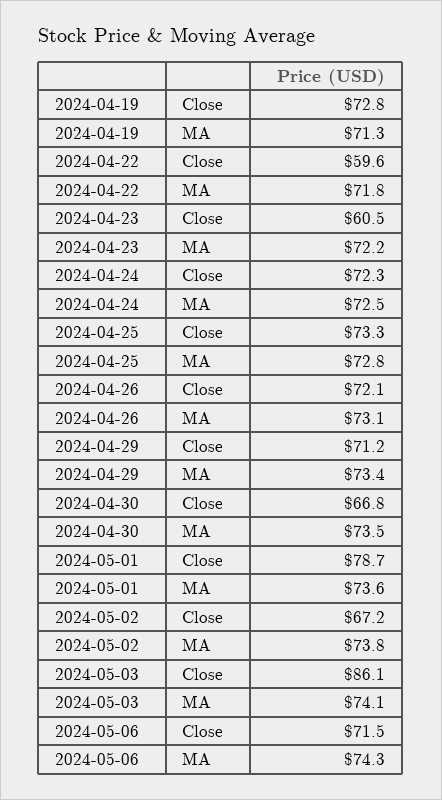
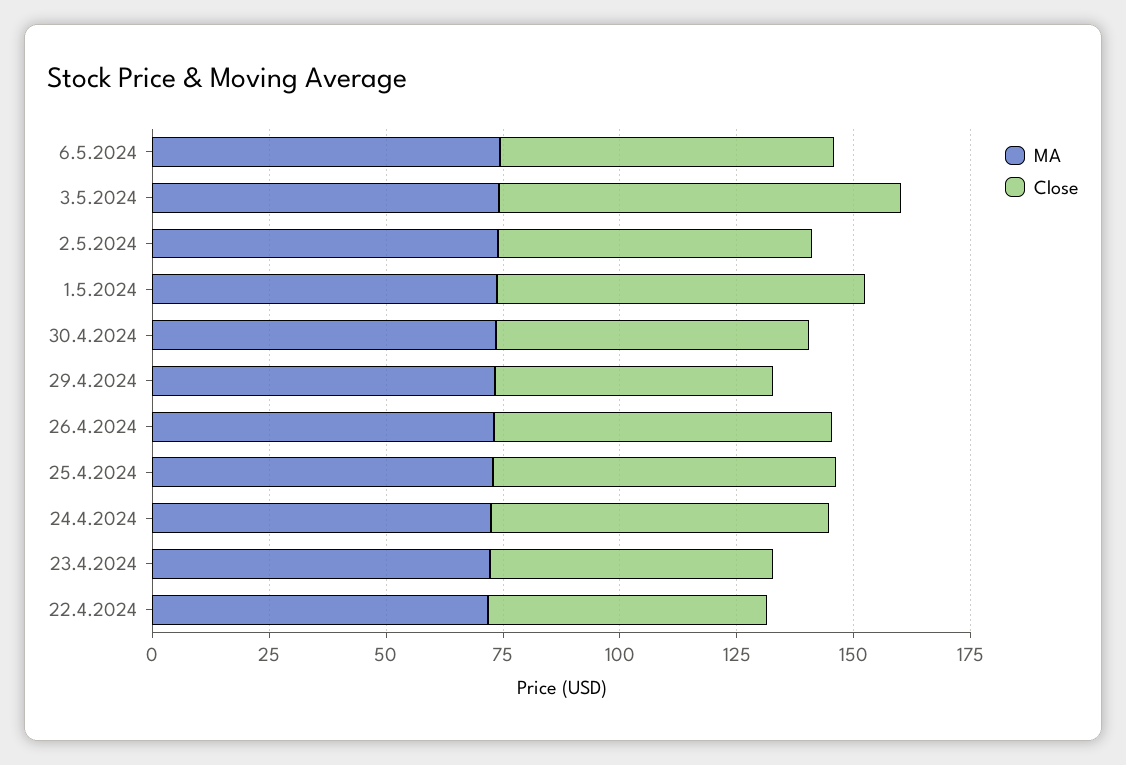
Close, 2024-04-19: 72.8 -> none
MA, 2024-04-19: 71.3 -> none
Close, 2024-04-29: 71.2 -> 60

